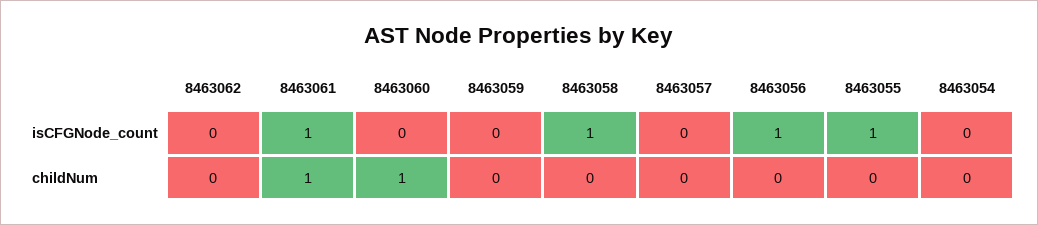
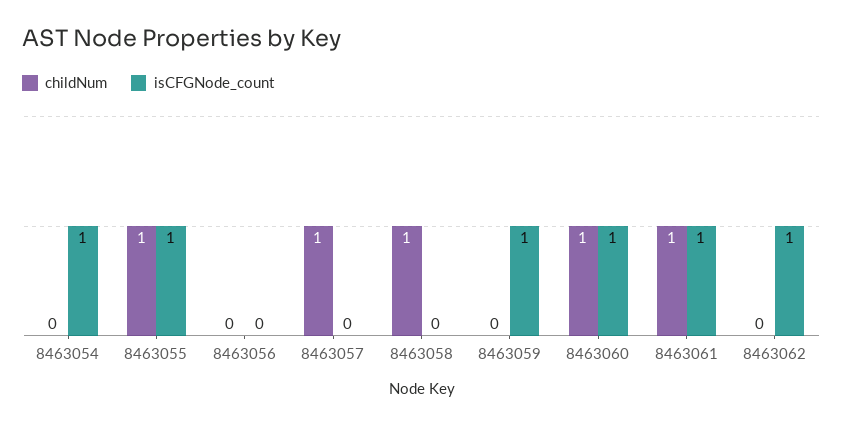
isCFGNode_count, 8463062: 0 -> 1
isCFGNode_count, 8463060: 0 -> 1
isCFGNode_count, 8463059: 0 -> 1
isCFGNode_count, 8463058: 1 -> 0
isCFGNode_count, 8463056: 1 -> 0
isCFGNode_count, 8463054: 0 -> 1
childNum, 8463058: 0 -> 1
childNum, 8463057: 0 -> 1
childNum, 8463055: 0 -> 1

